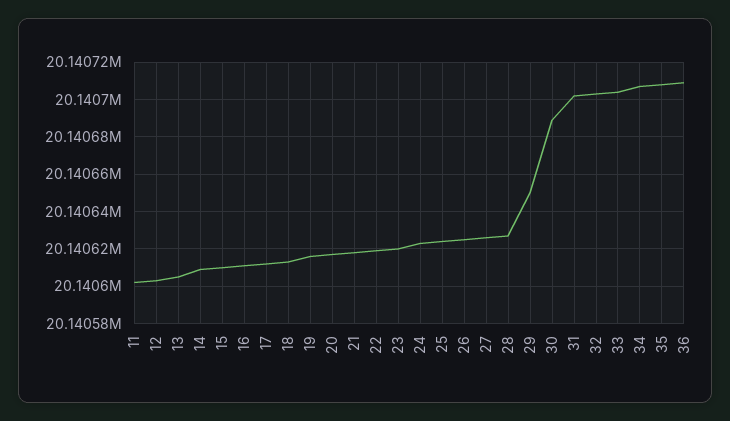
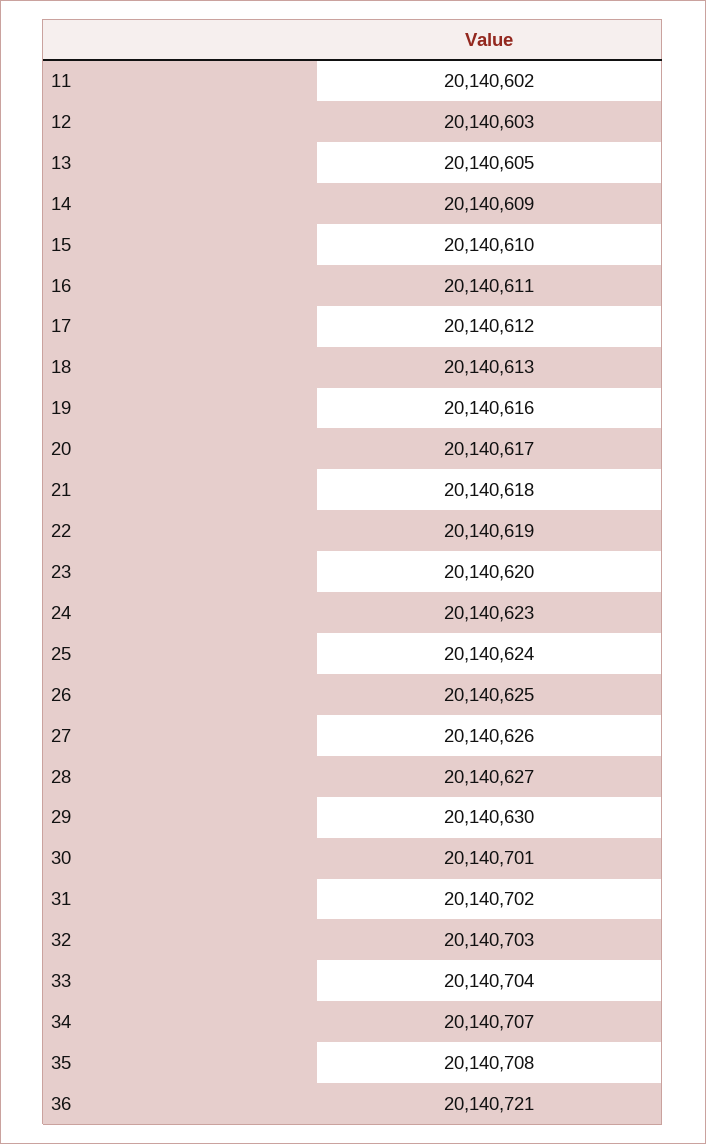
29: 20140650 -> 20140630
30: 20140690 -> 20140701
36: 20140710 -> 20140721

